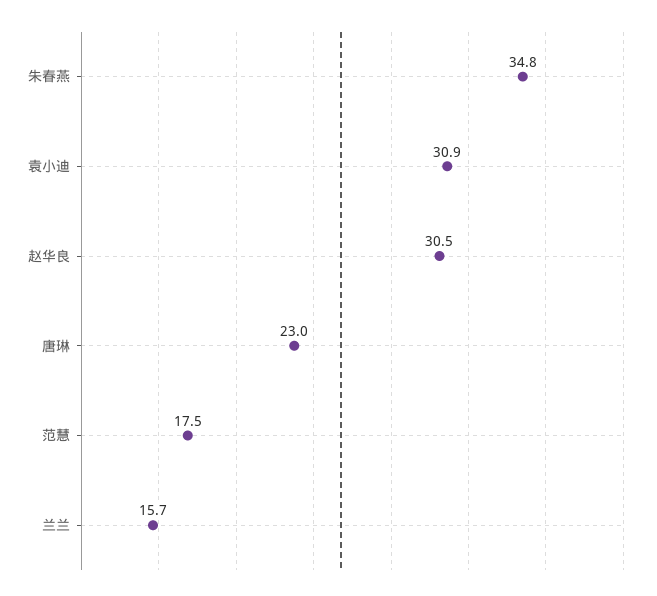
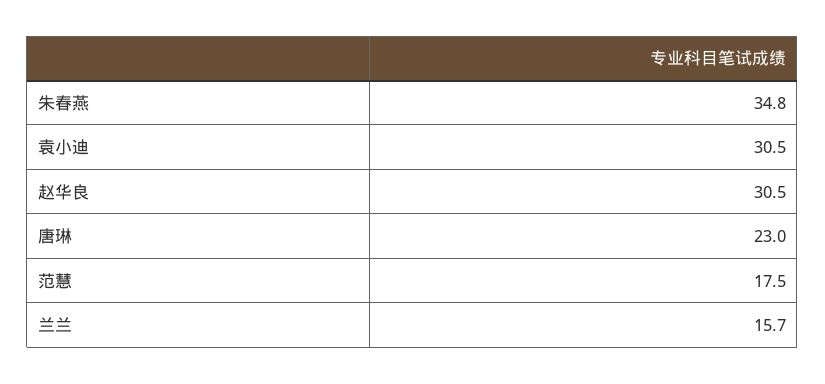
袁小迪: 30.9 -> 30.5

